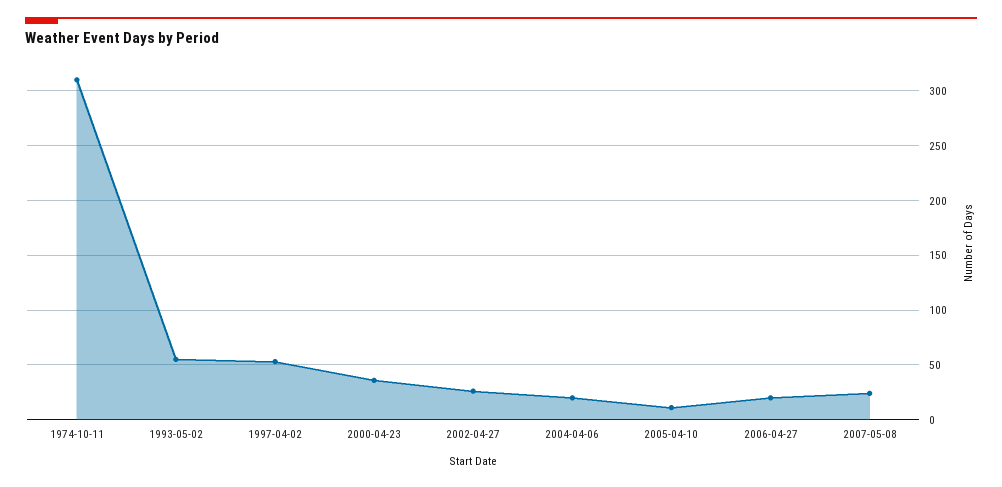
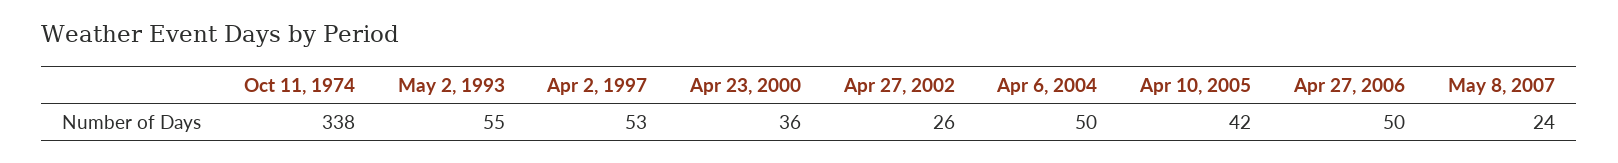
1974-10-11: 310 -> 338
2004-04-06: 20 -> 50
2005-04-10: 10 -> 42
2006-04-27: 20 -> 50

